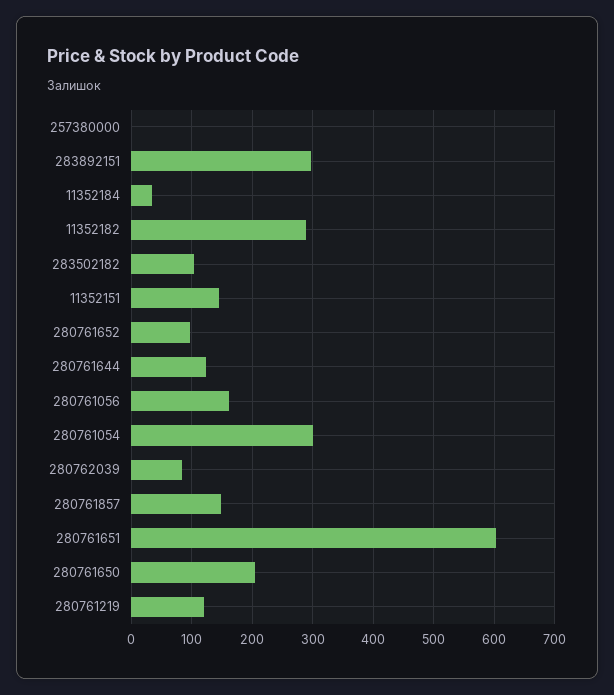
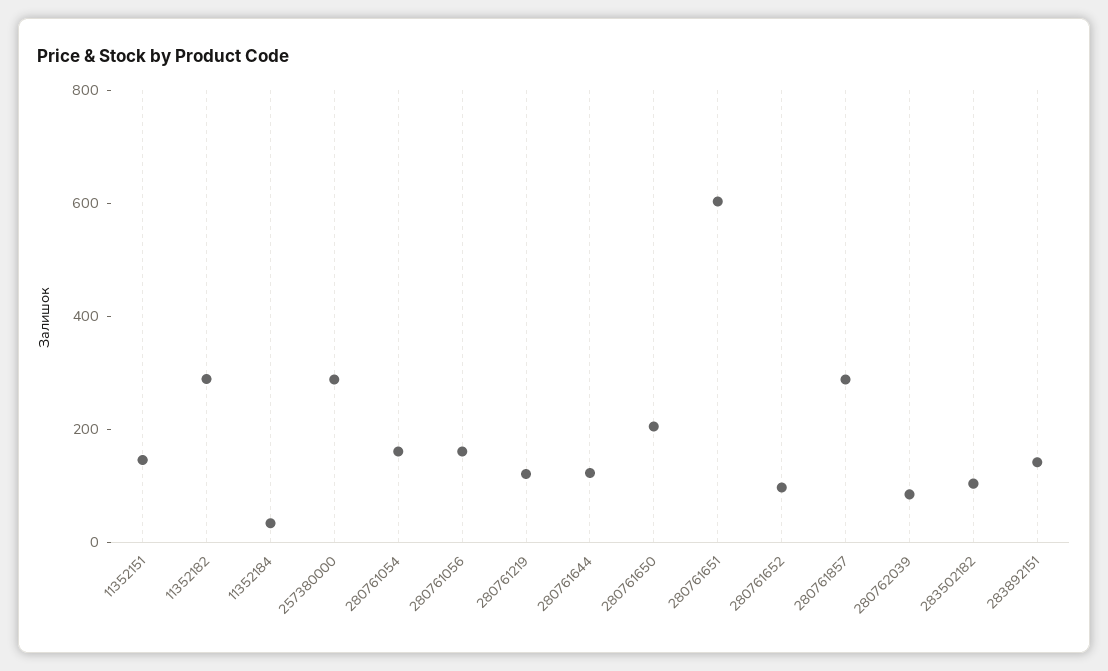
257380000: 0 -> 300
283892151: 300 -> 150
280761054: 300 -> 150
280761857: 150 -> 300

